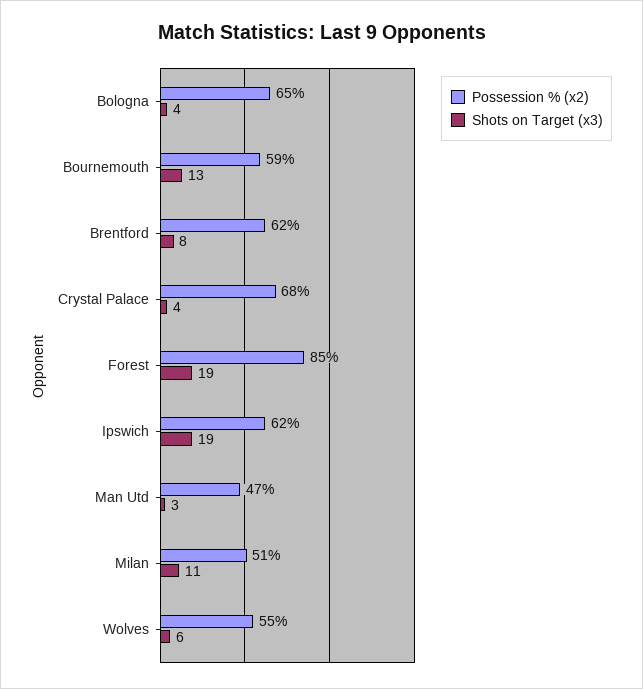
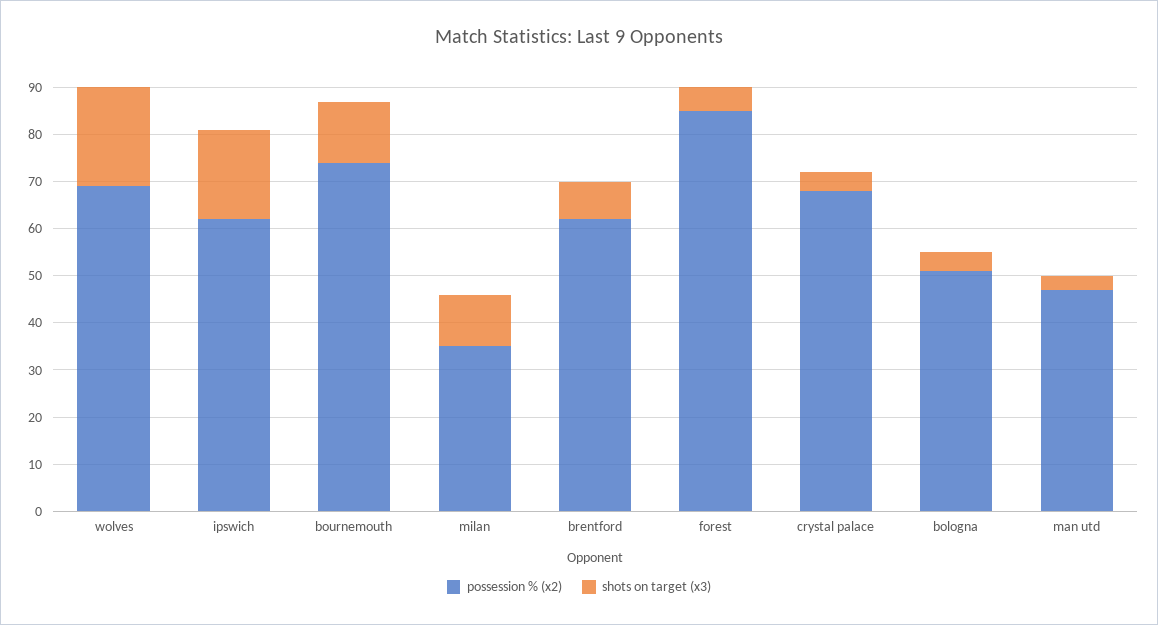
Possession % (x2), Bologna: 65 -> 50
Possession % (x2), Bournemouth: 59 -> 75
Shots on Target (x3), Forest: 19 -> 5
Possession % (x2), Milan: 51 -> 35
Possession % (x2), Wolves: 55 -> 70
Shots on Target (x3), Wolves: 6 -> 20

